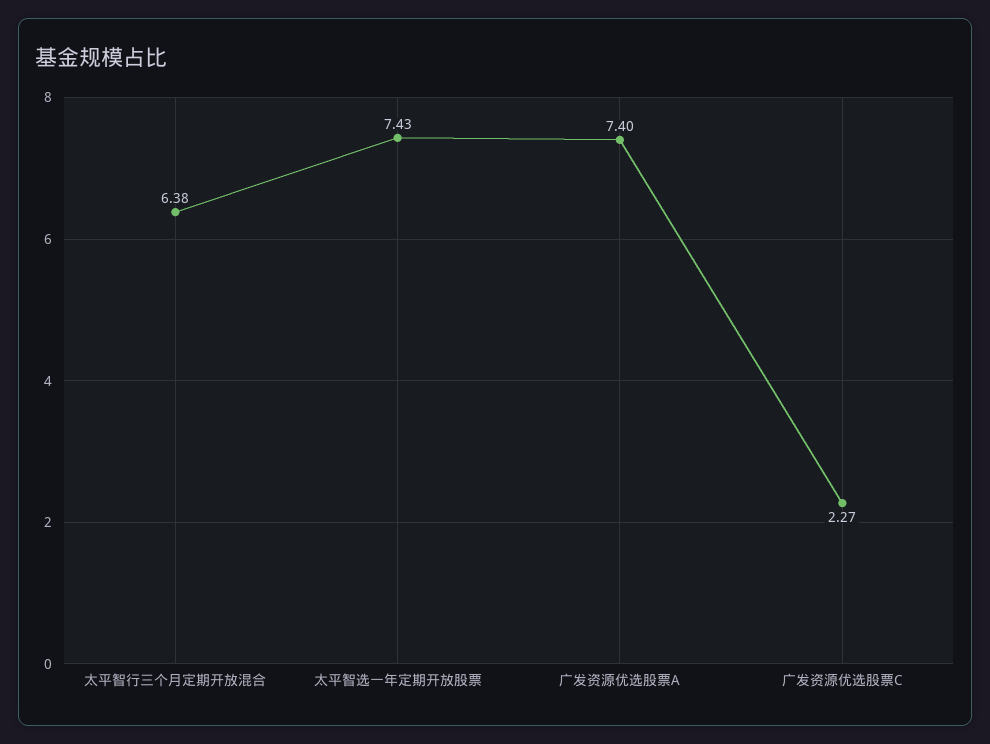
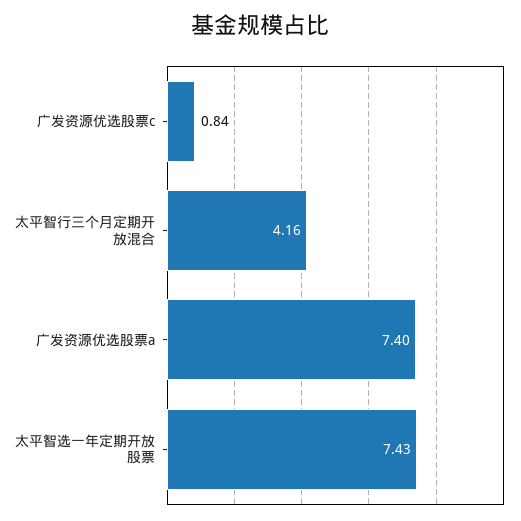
太平智行三个月定期开放混合: 6.38 -> 4.16
广发资源优选股票C: 2.27 -> 0.84

